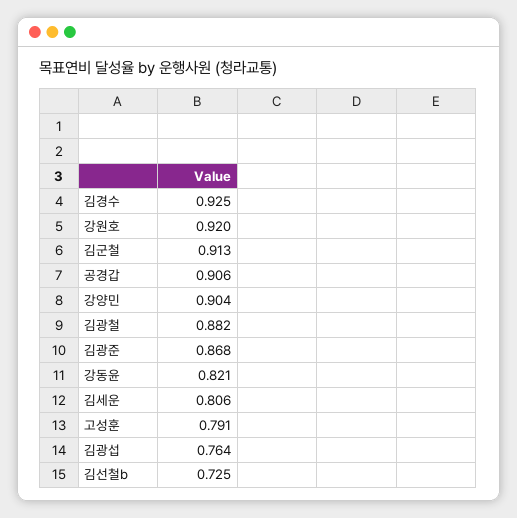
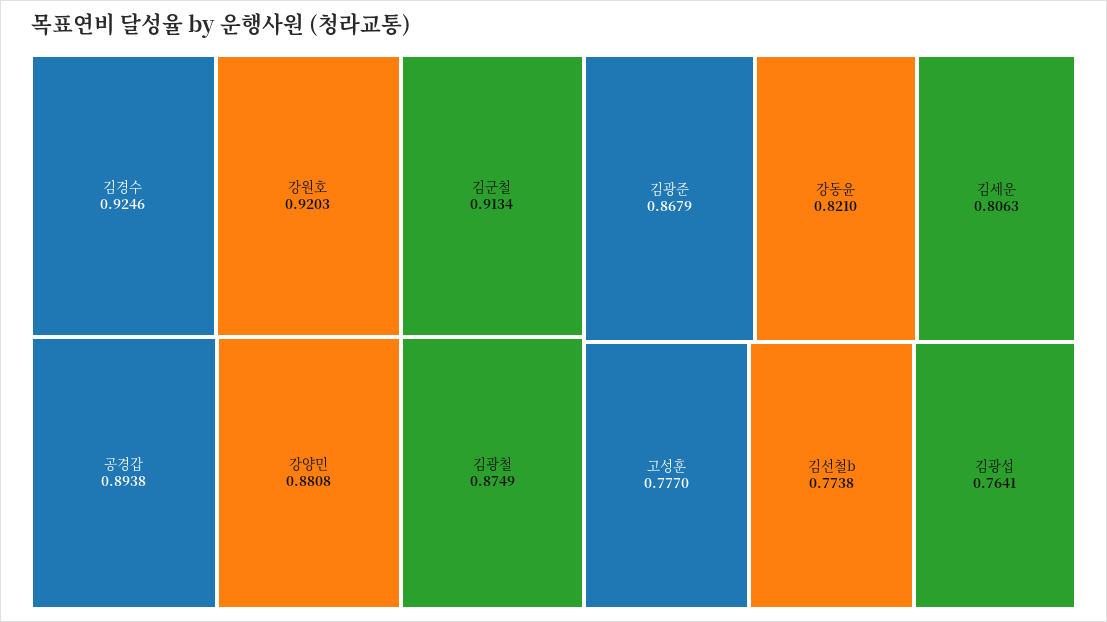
공경갑: 0.906 -> 0.8938
강양민: 0.904 -> 0.8808
김광철: 0.882 -> 0.8749
고성훈: 0.791 -> 0.777
김선철b: 0.725 -> 0.7738

